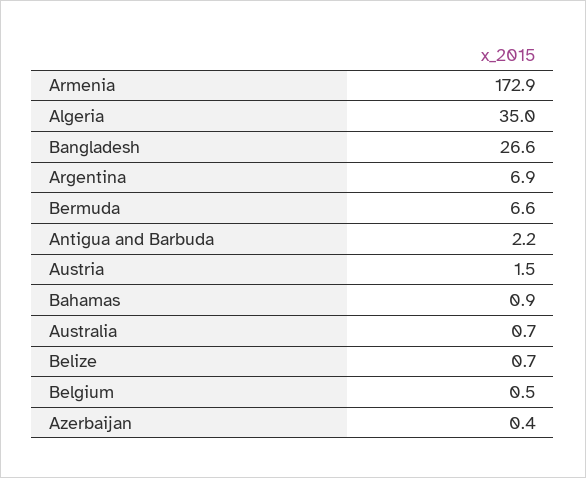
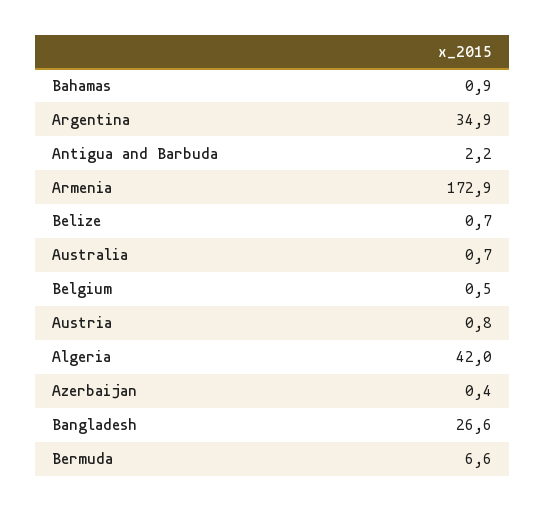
Algeria: 35 -> 42
Argentina: 6.9 -> 34.9
Austria: 1.5 -> 0.8

